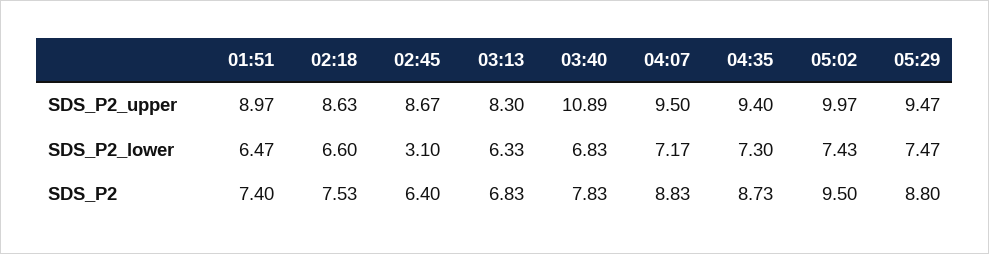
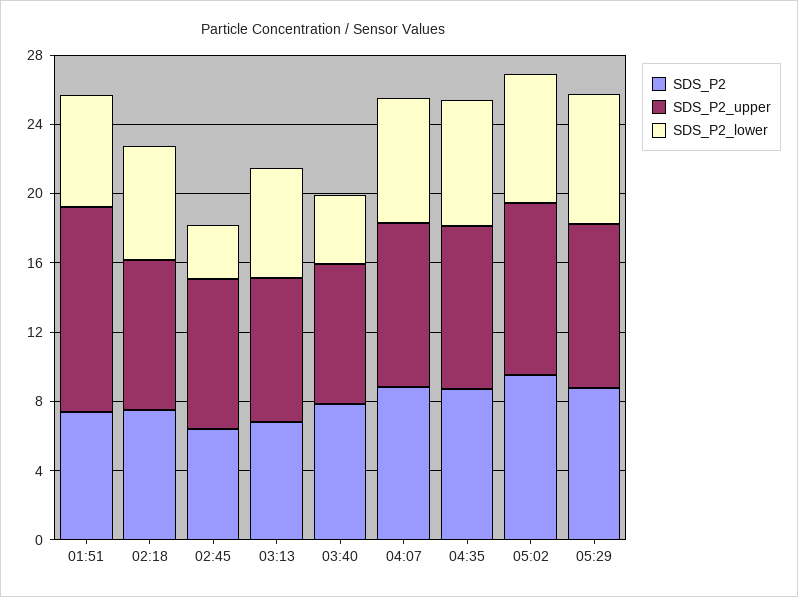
SDS_P2_upper, 01:51: 8.97 -> 12
SDS_P2_upper, 03:40: 10.89 -> 8
SDS_P2_lower, 03:40: 6.83 -> 4

